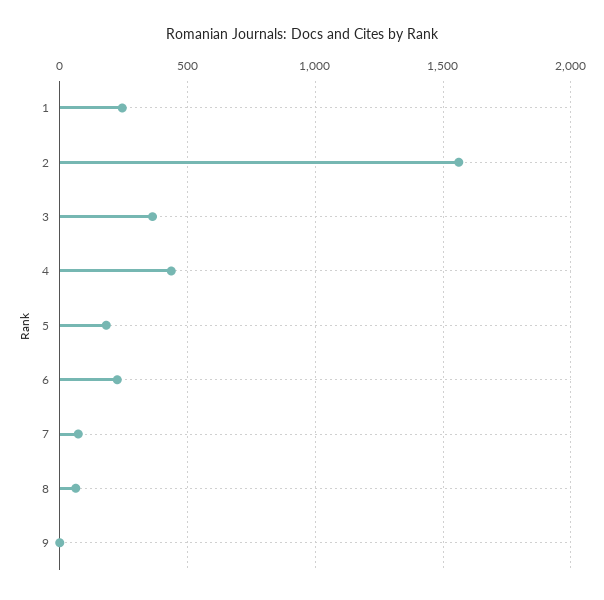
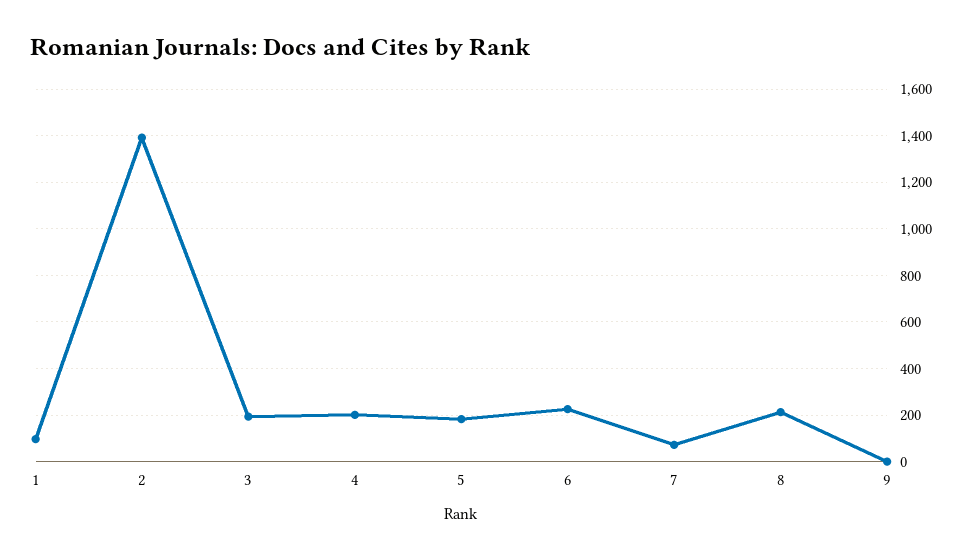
1: 250 -> 100
2: 1550 -> 1400
3: 350 -> 200
4: 450 -> 200
8: 50 -> 200

